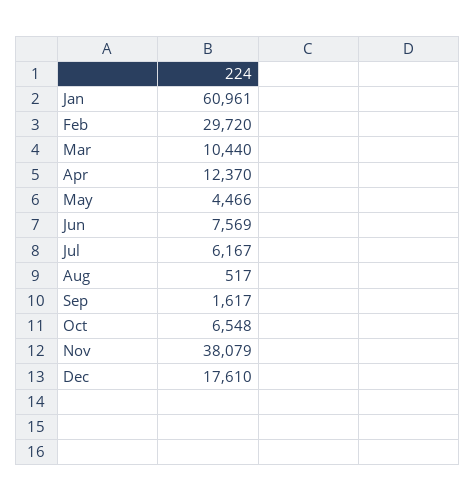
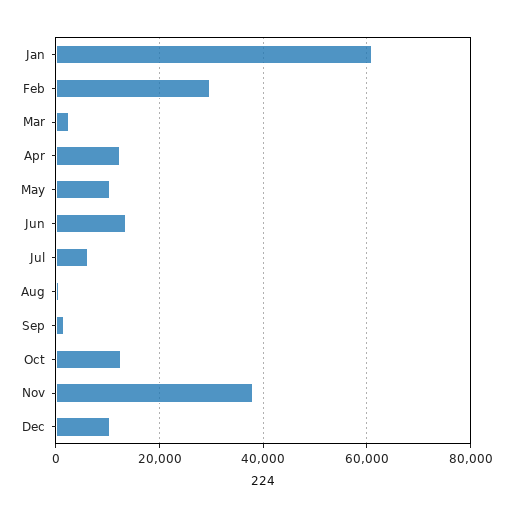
Mar: 10440 -> 2000
May: 4466 -> 10000
Jun: 7569 -> 14000
Oct: 6548 -> 12000
Dec: 17610 -> 10000

